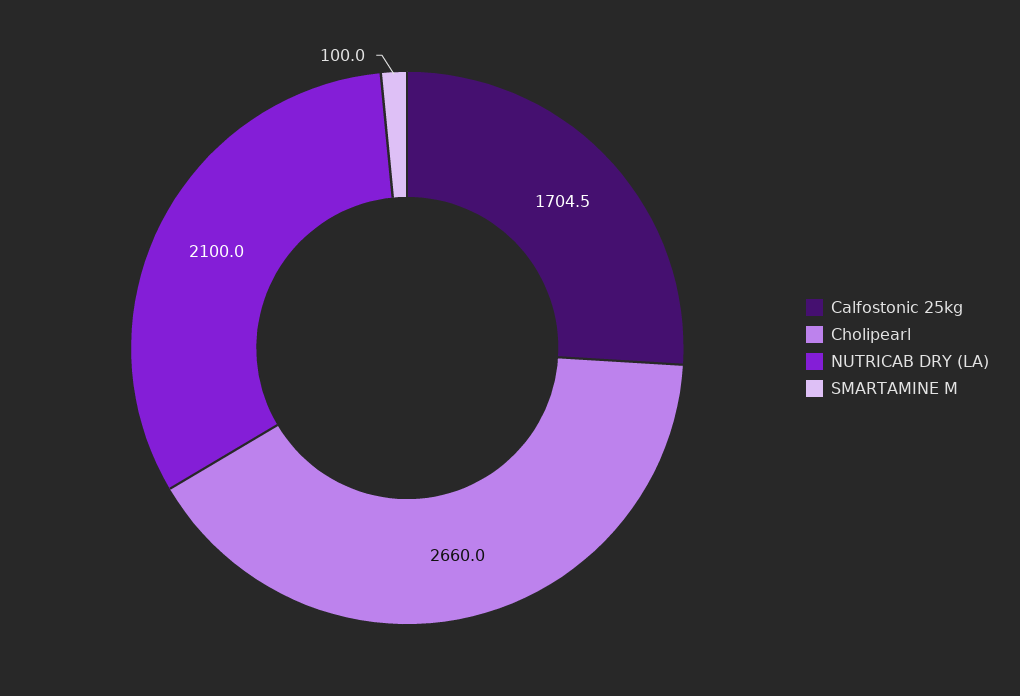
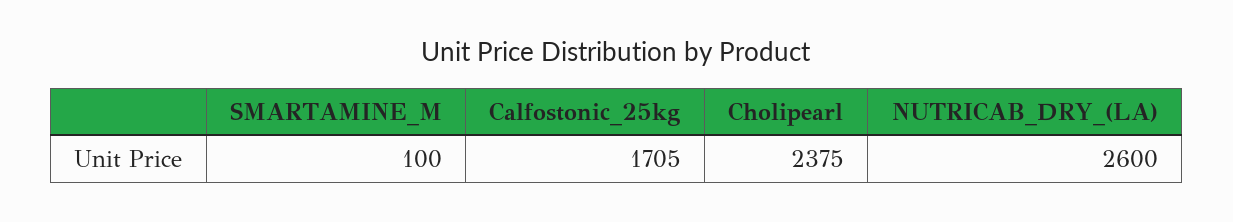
Cholipearl: 2660 -> 2375
NUTRICAB DRY (LA): 2100 -> 2600

